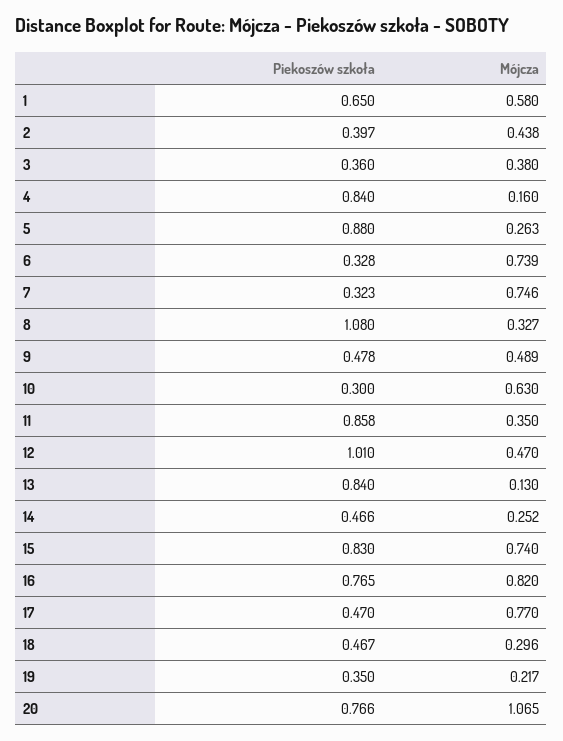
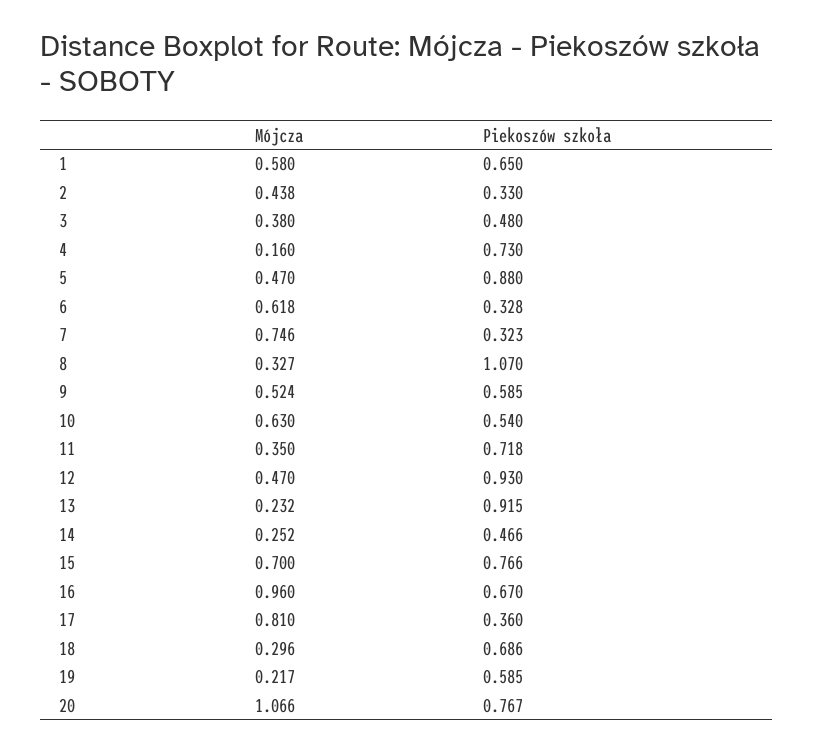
Piekoszów szkoła, 2: 0.397 -> 0.33
Piekoszów szkoła, 3: 0.36 -> 0.48
Piekoszów szkoła, 4: 0.84 -> 0.73
Mójcza, 5: 0.263 -> 0.47
Mójcza, 6: 0.739 -> 0.618
Piekoszów szkoła, 8: 1.08 -> 1.07
Piekoszów szkoła, 9: 0.478 -> 0.585
Mójcza, 9: 0.489 -> 0.524
Piekoszów szkoła, 10: 0.3 -> 0.54
Piekoszów szkoła, 11: 0.858 -> 0.718
Piekoszów szkoła, 12: 1.01 -> 0.93
Piekoszów szkoła, 13: 0.84 -> 0.915
Mójcza, 13: 0.13 -> 0.232
Piekoszów szkoła, 15: 0.83 -> 0.766
Mójcza, 15: 0.74 -> 0.7
Piekoszów szkoła, 16: 0.765 -> 0.67
Mójcza, 16: 0.82 -> 0.96
Piekoszów szkoła, 17: 0.47 -> 0.36
Mójcza, 17: 0.77 -> 0.81
Piekoszów szkoła, 18: 0.467 -> 0.686
Piekoszów szkoła, 19: 0.35 -> 0.585
Piekoszów szkoła, 20: 0.766 -> 0.767
Mójcza, 20: 1.065 -> 1.066

